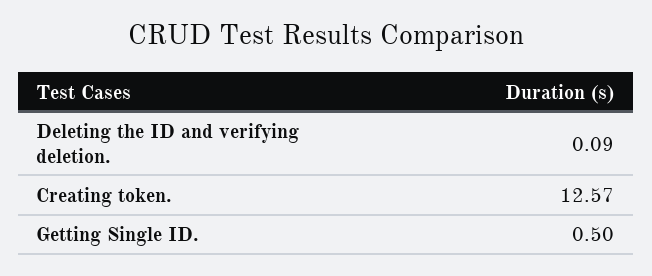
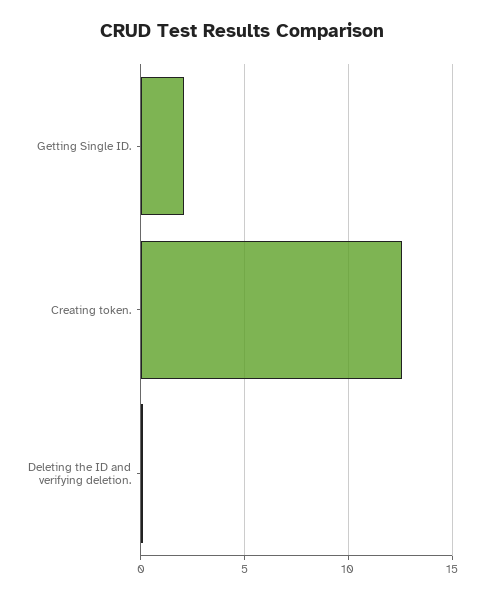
Getting Single ID.: 0.5 -> 2

